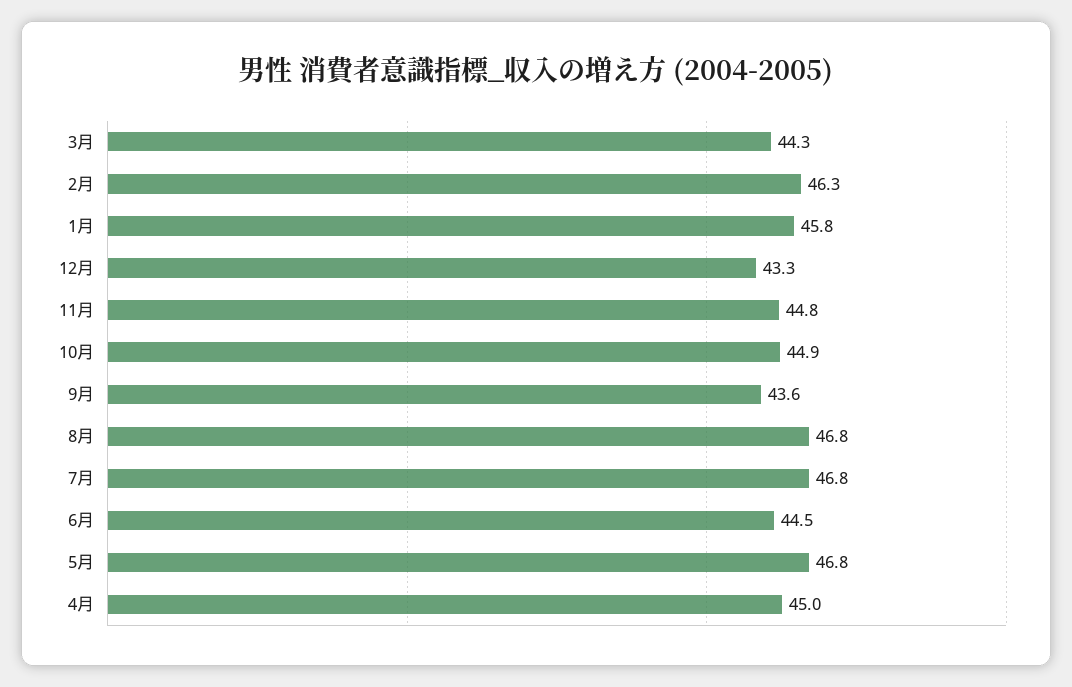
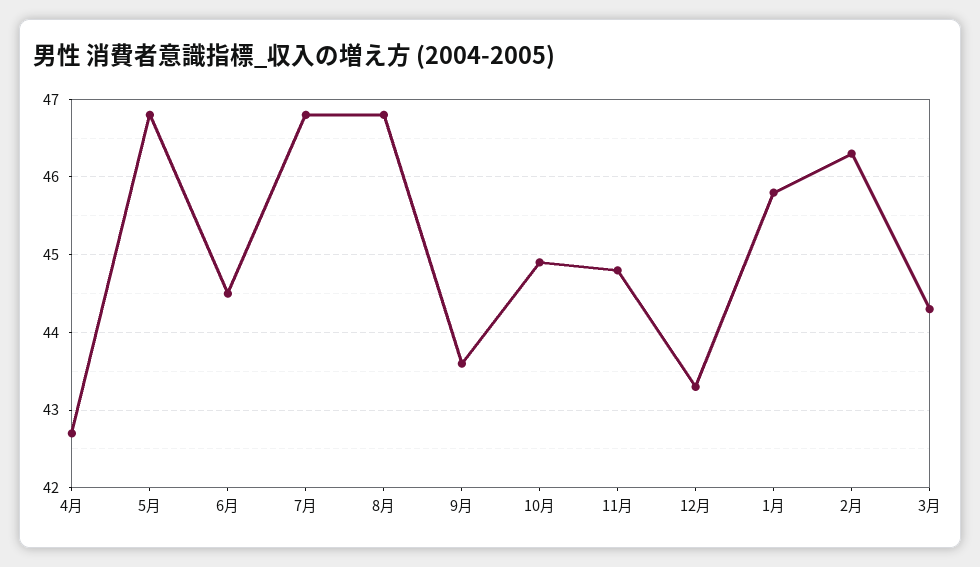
4月: 45 -> 42.7

